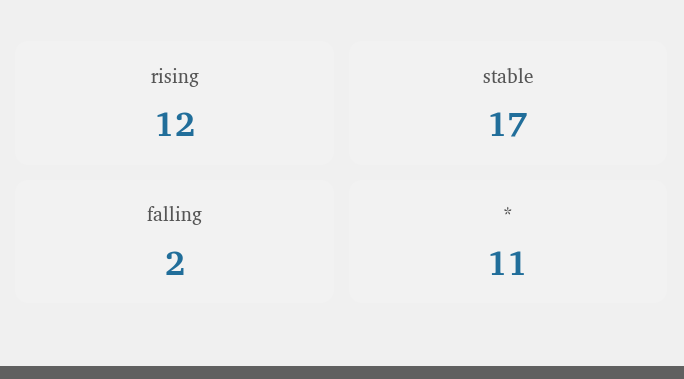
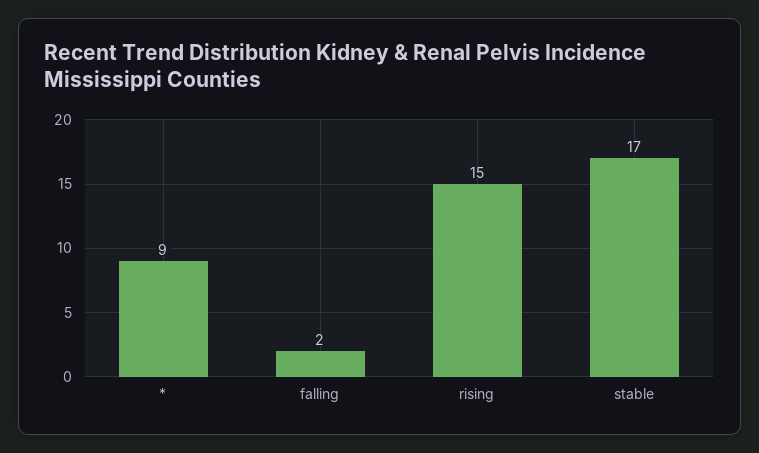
rising: 12 -> 15
*: 11 -> 9

